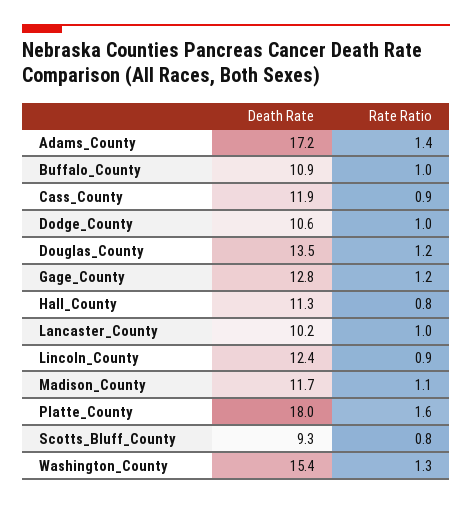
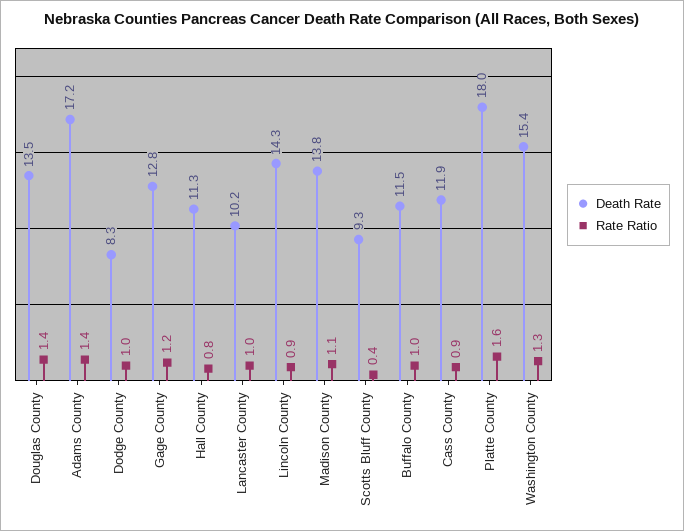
Death Rate, Buffalo_County: 10.9 -> 11.5
Death Rate, Dodge_County: 10.6 -> 8.3
Rate Ratio, Douglas_County: 1.2 -> 1.4
Death Rate, Lincoln_County: 12.4 -> 14.3
Death Rate, Madison_County: 11.7 -> 13.8
Rate Ratio, Scotts_Bluff_County: 0.8 -> 0.4

